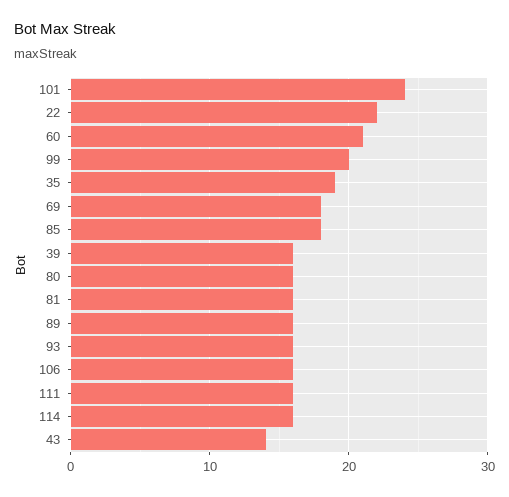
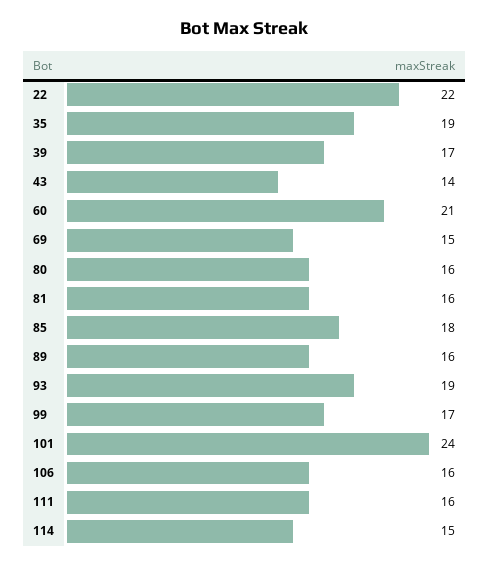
99: 20 -> 17
69: 18 -> 15
39: 16 -> 17
93: 16 -> 19
114: 16 -> 15

